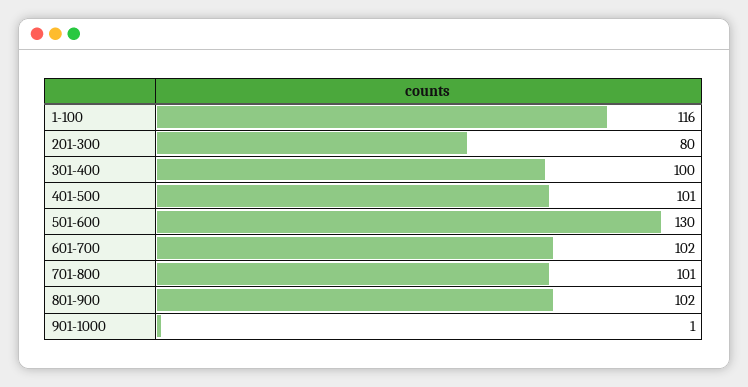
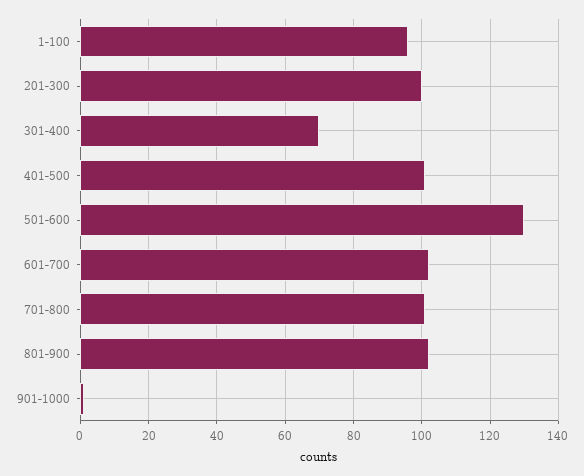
1-100: 116 -> 95
201-300: 80 -> 100
301-400: 100 -> 70

